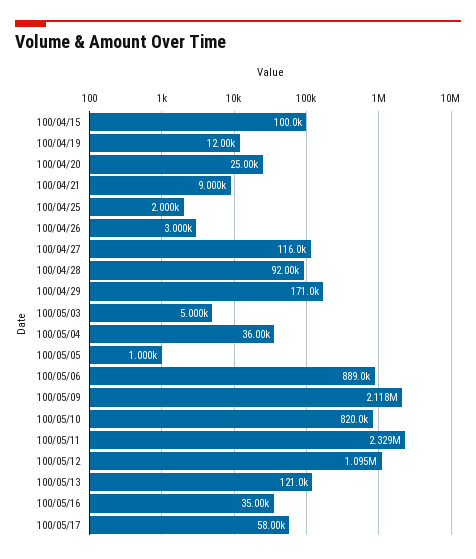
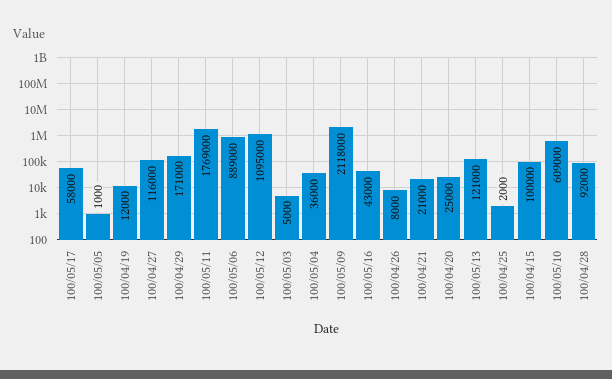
100/04/21: 9000 -> 21000
100/04/26: 3000 -> 8000
100/05/10: 820000 -> 609000
100/05/11: 2329000 -> 1769000
100/05/16: 35000 -> 43000

